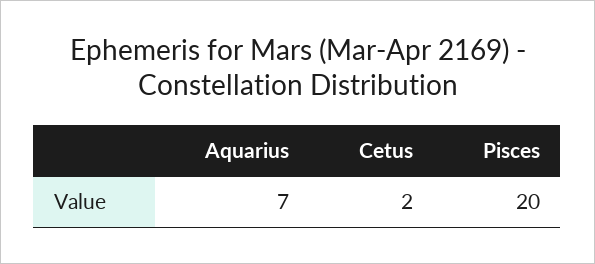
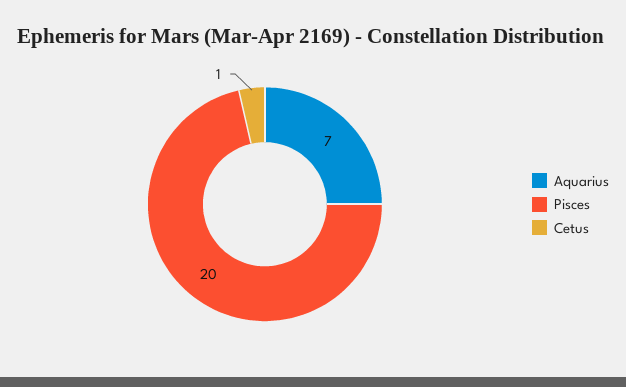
Cetus: 2 -> 1

